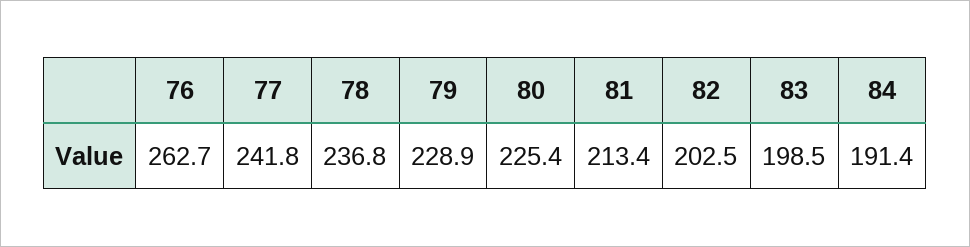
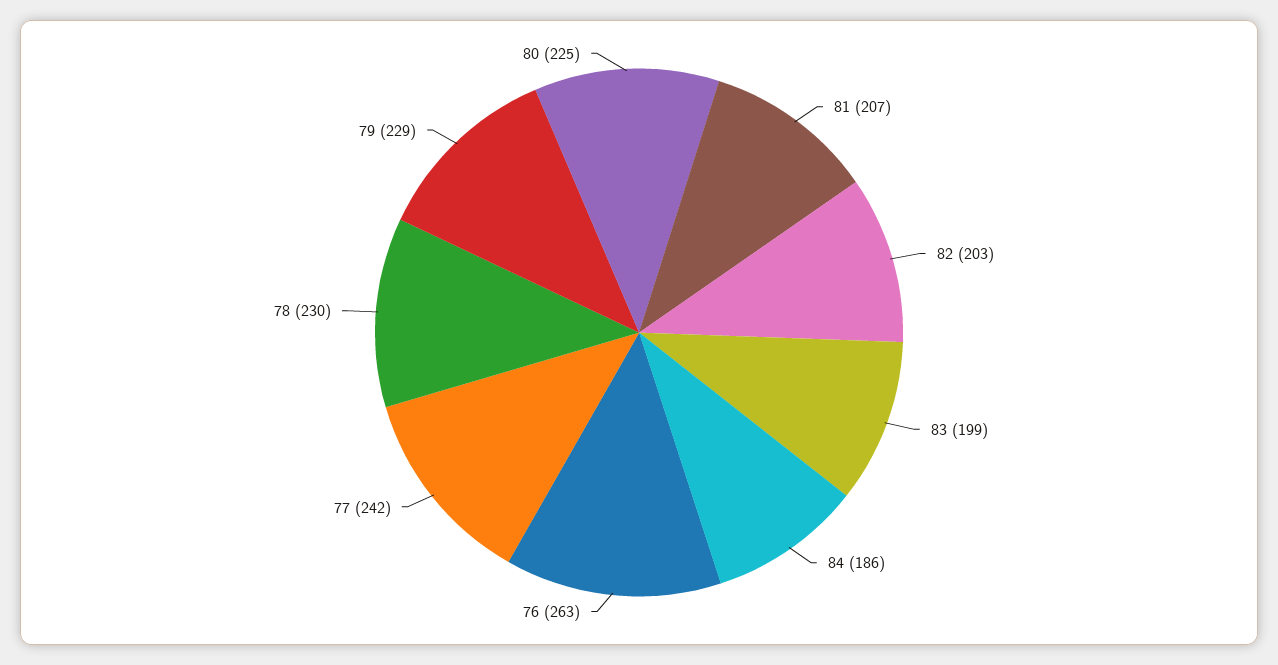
78: 236.8 -> 230
81: 213.4 -> 207
84: 191.4 -> 186

